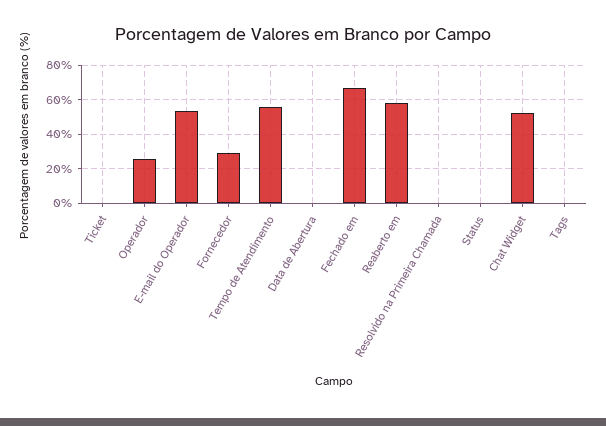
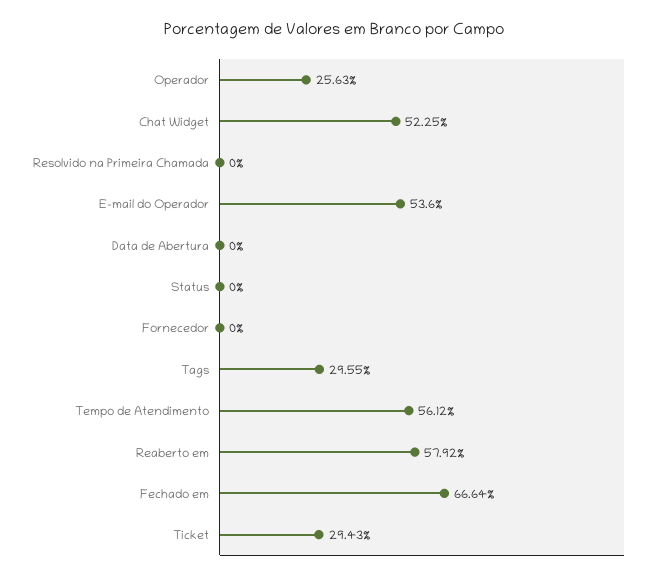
Ticket: 0 -> 29.43
Fornecedor: 30 -> 0
Tags: 0 -> 29.55

